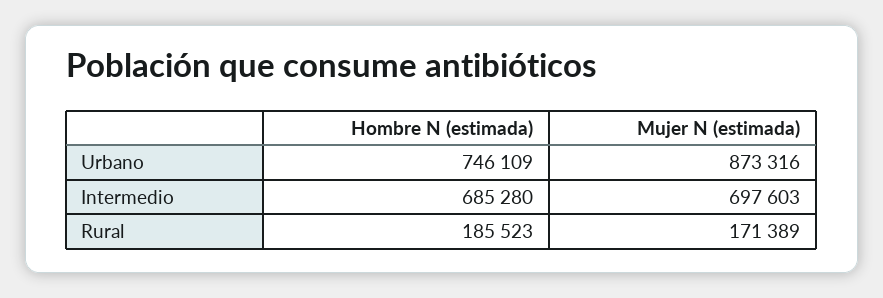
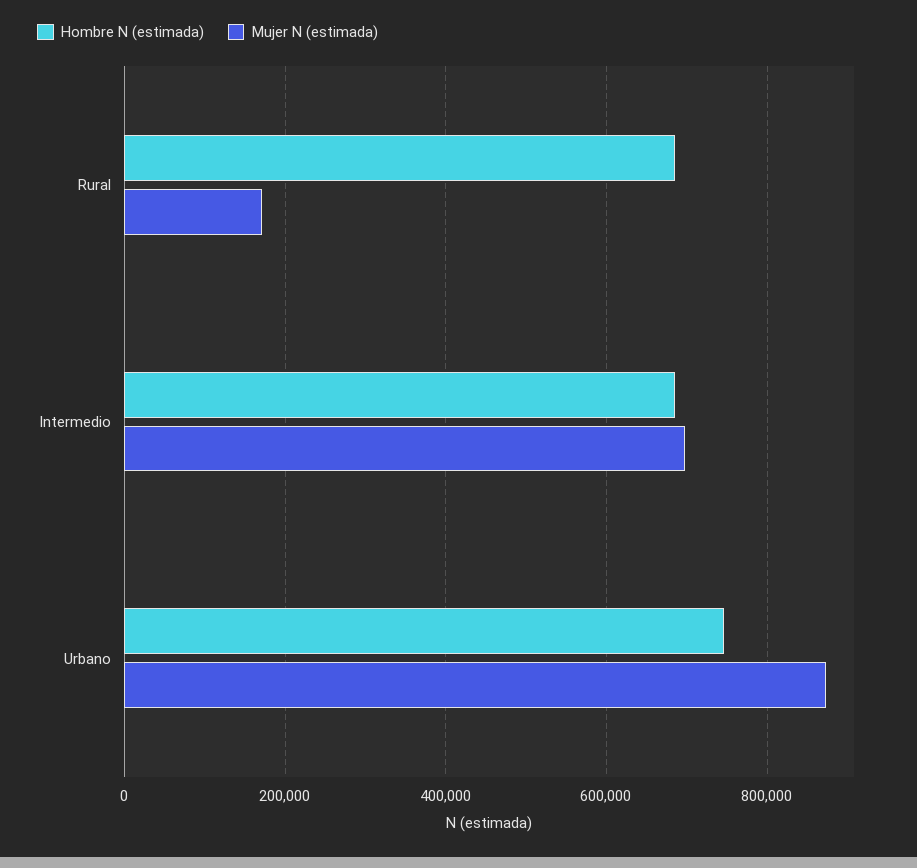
Hombre N (estimada), Rural: 185523 -> 680000

